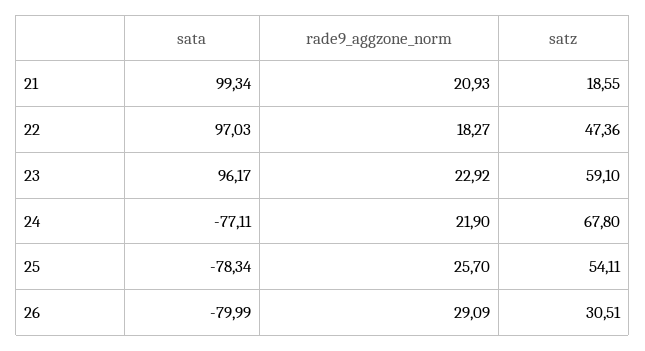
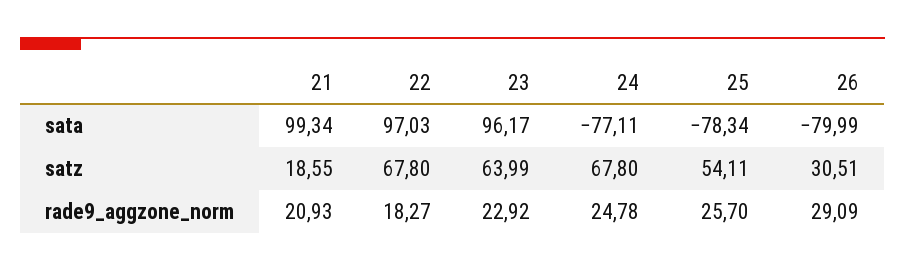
satz, 22: 47.36 -> 67.8
satz, 23: 59.1 -> 63.99
rade9_aggzone_norm, 24: 21.9 -> 24.78

